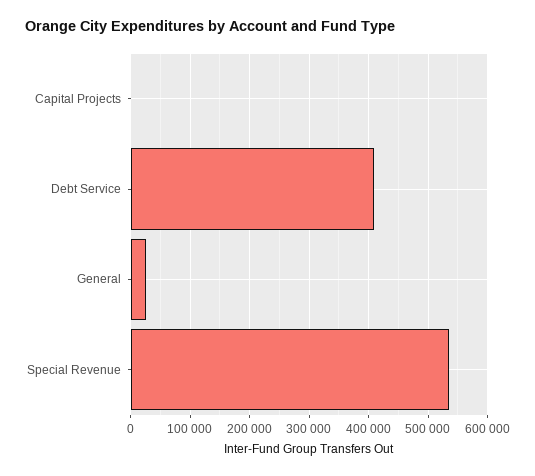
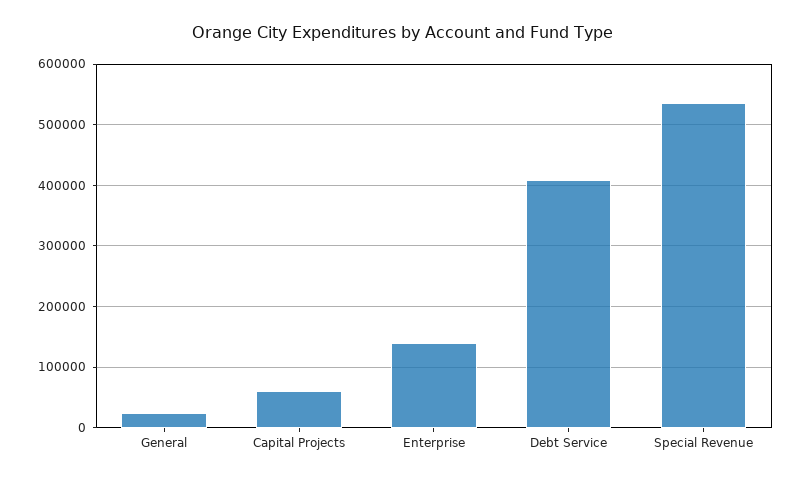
Capital Projects: 0 -> 60000
Enterprise: none -> 140000

